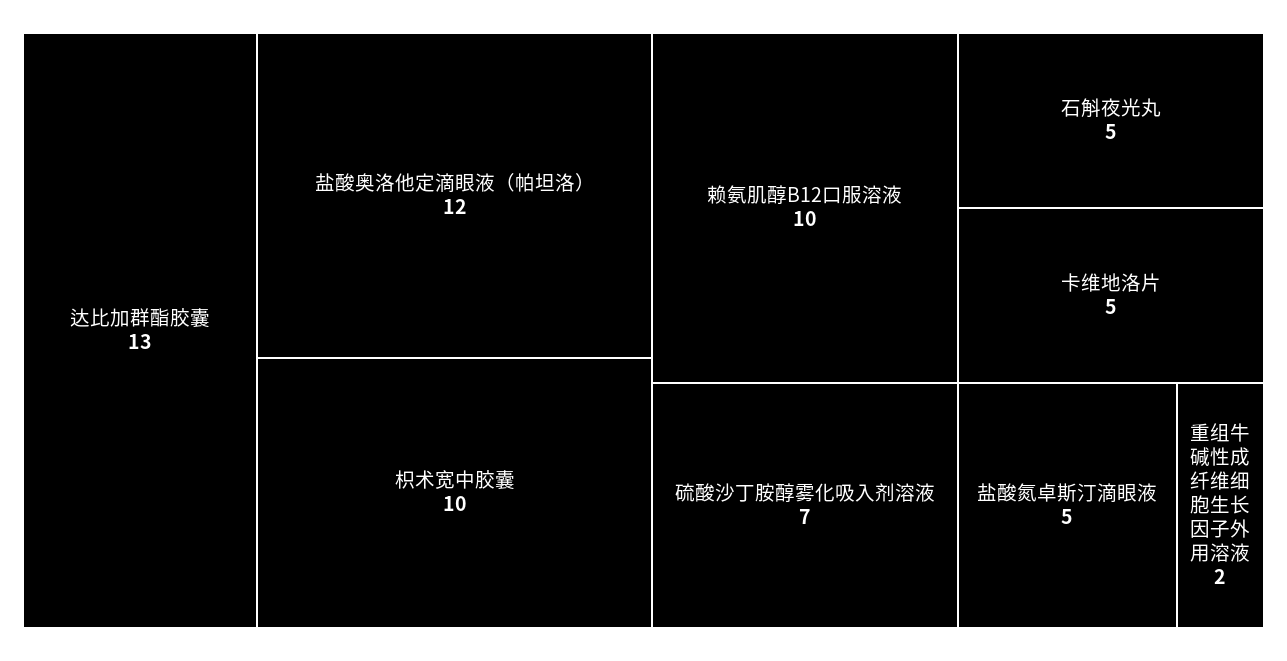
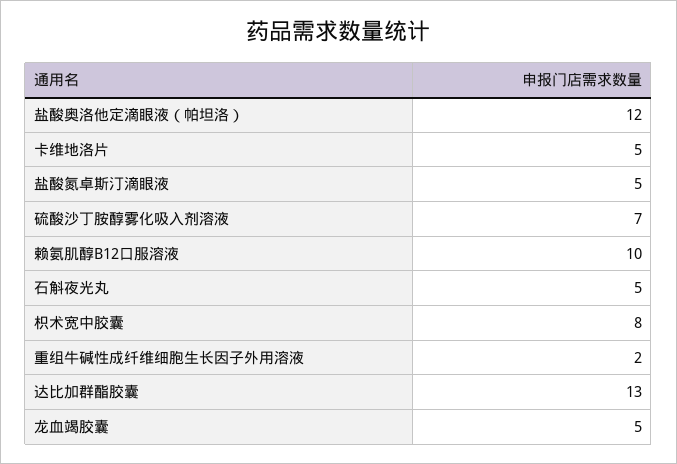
枳术宽中胶囊: 10 -> 8
龙血竭胶囊: none -> 5

